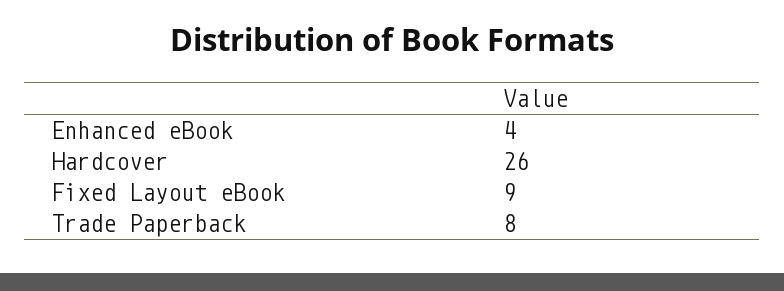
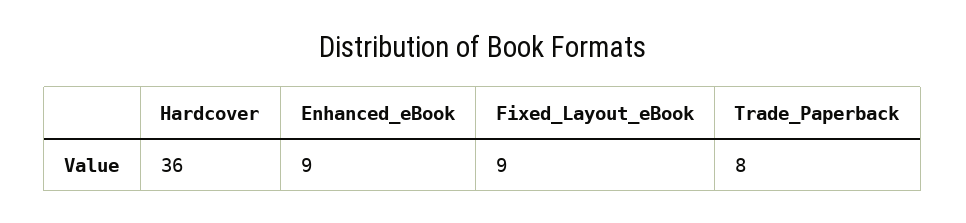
Enhanced eBook: 4 -> 9
Hardcover: 26 -> 36

